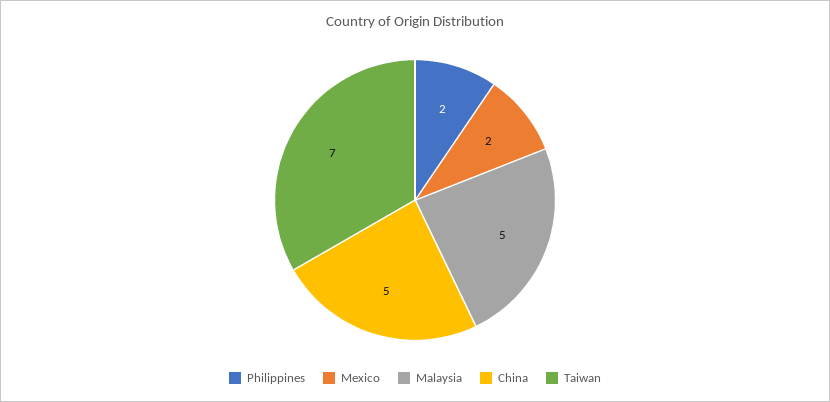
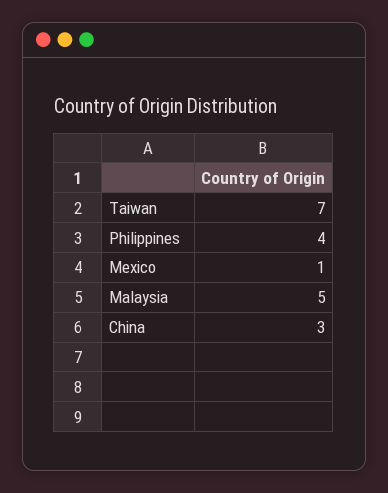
Philippines: 2 -> 4
Mexico: 2 -> 1
China: 5 -> 3

